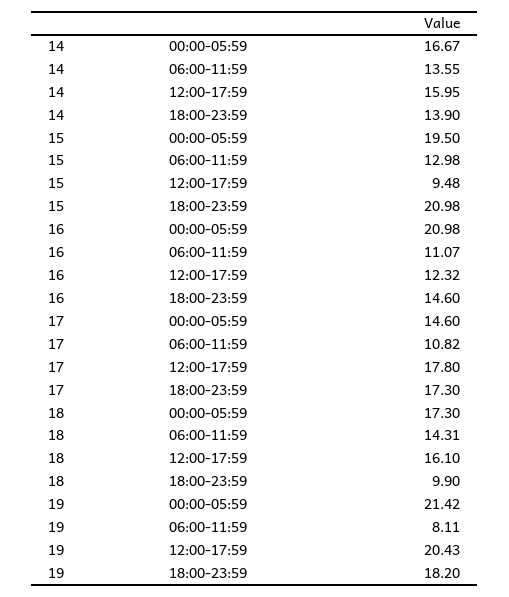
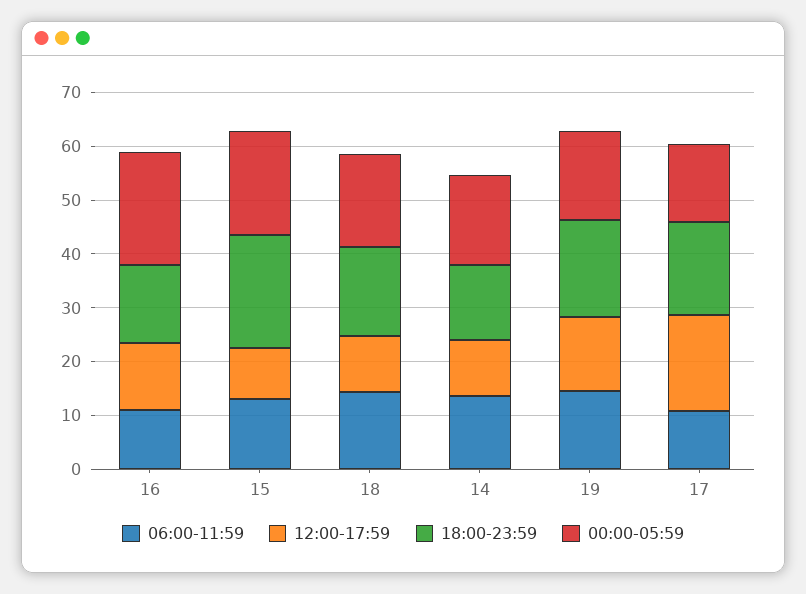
12:00-17:59, 14: 15.95 -> 10
12:00-17:59, 18: 16.1 -> 10
18:00-23:59, 18: 9.9 -> 16
00:00-05:59, 19: 21.42 -> 16
06:00-11:59, 19: 8.11 -> 14
12:00-17:59, 19: 20.43 -> 14

